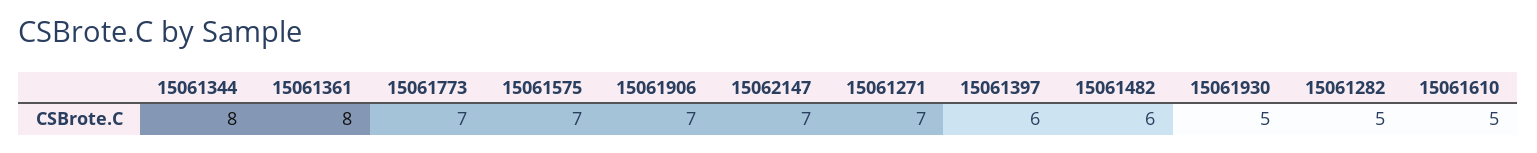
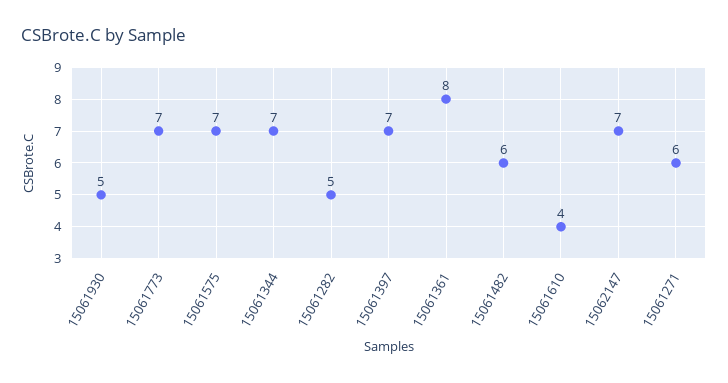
15061344: 8 -> 7
15061906: 7 -> none
15061271: 7 -> 6
15061397: 6 -> 7
15061610: 5 -> 4

